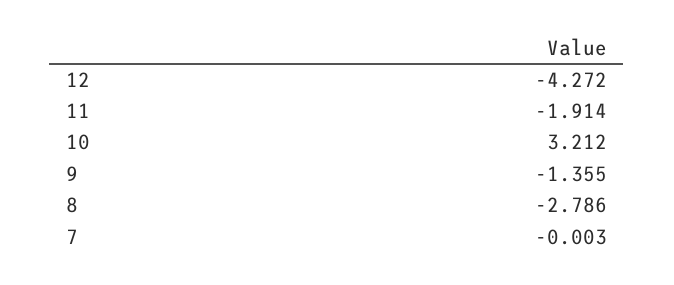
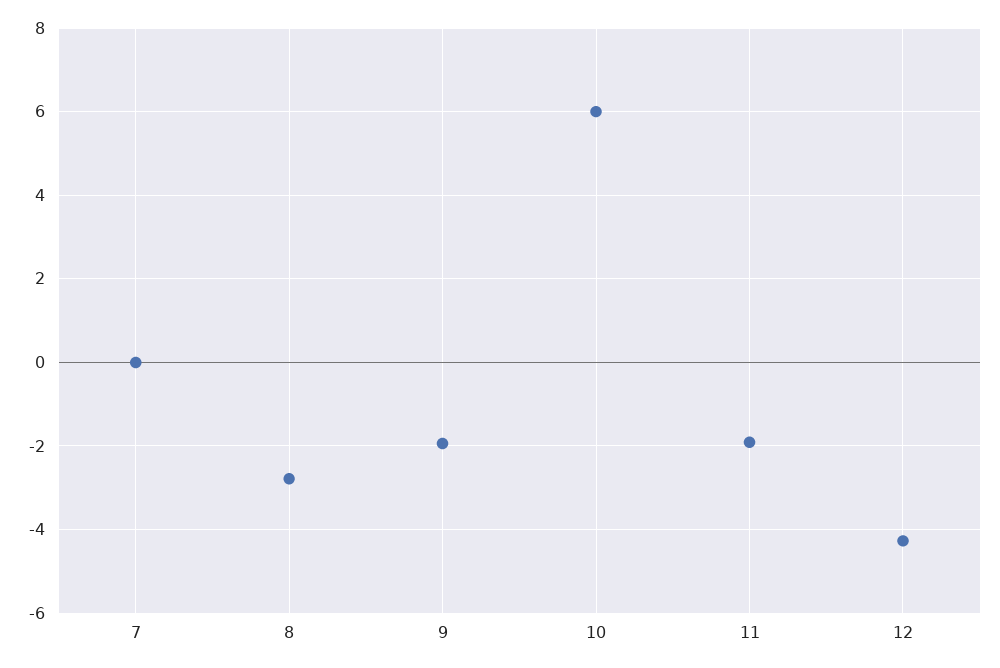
10: 3.212 -> 6
9: -1.355 -> -2

